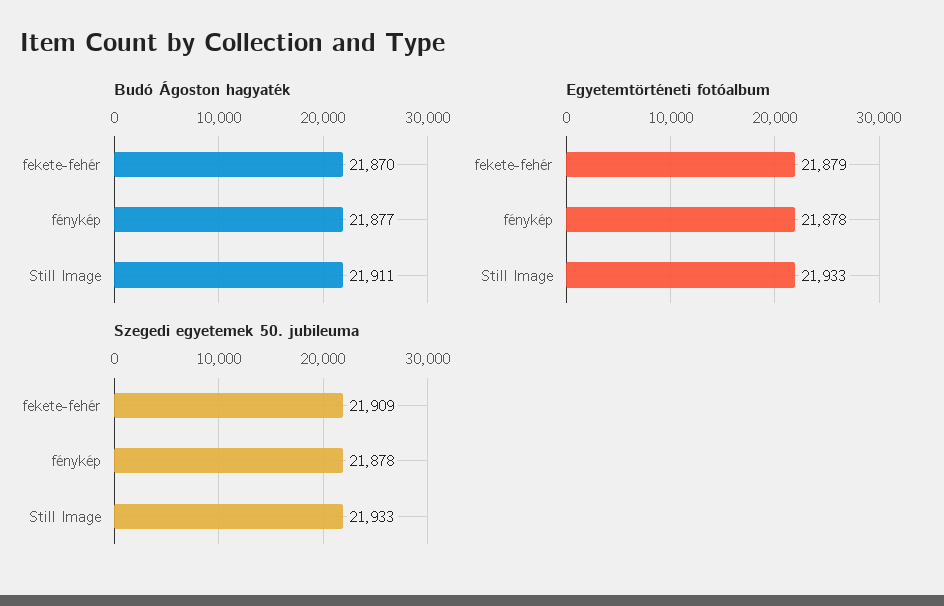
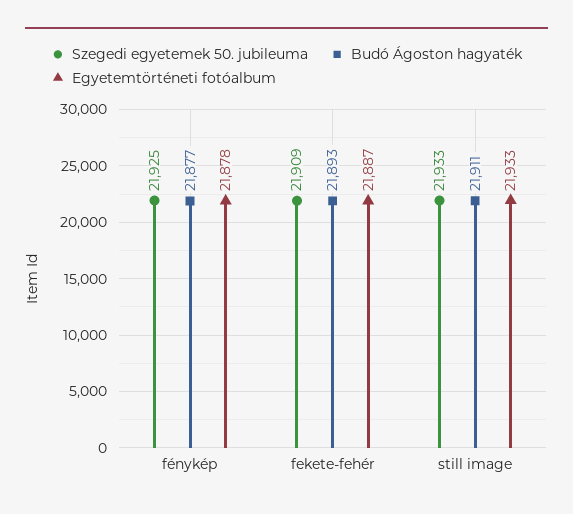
Budó Ágoston hagyaték, fekete-fehér: 21870 -> 21893
Egyetemtörténeti fotóalbum, fekete-fehér: 21879 -> 21887
Szegedi egyetemek 50. jubileuma, fénykép: 21878 -> 21925

